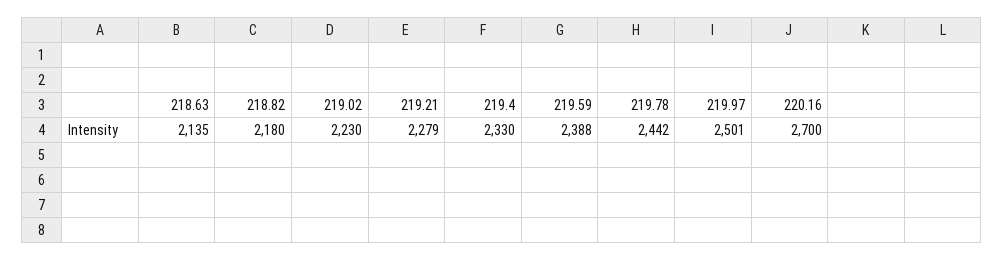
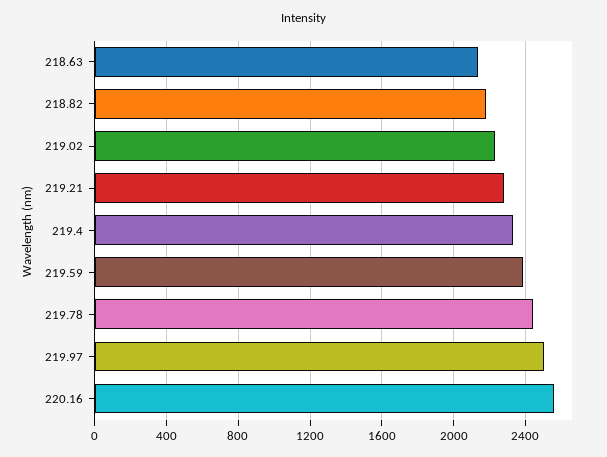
220.16: 2700 -> 2550

